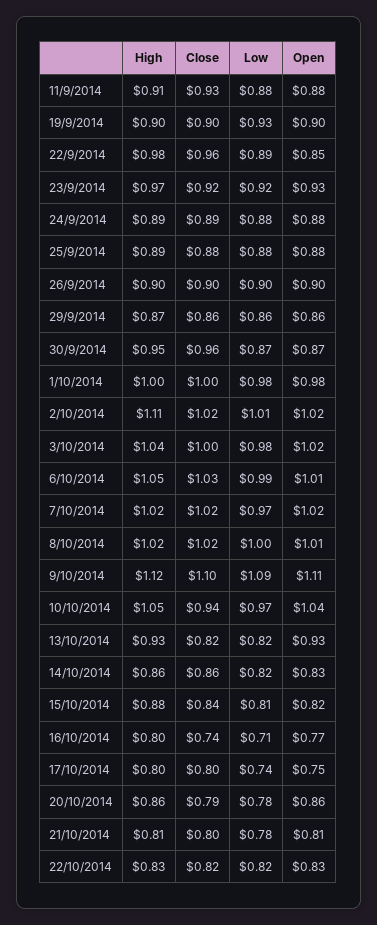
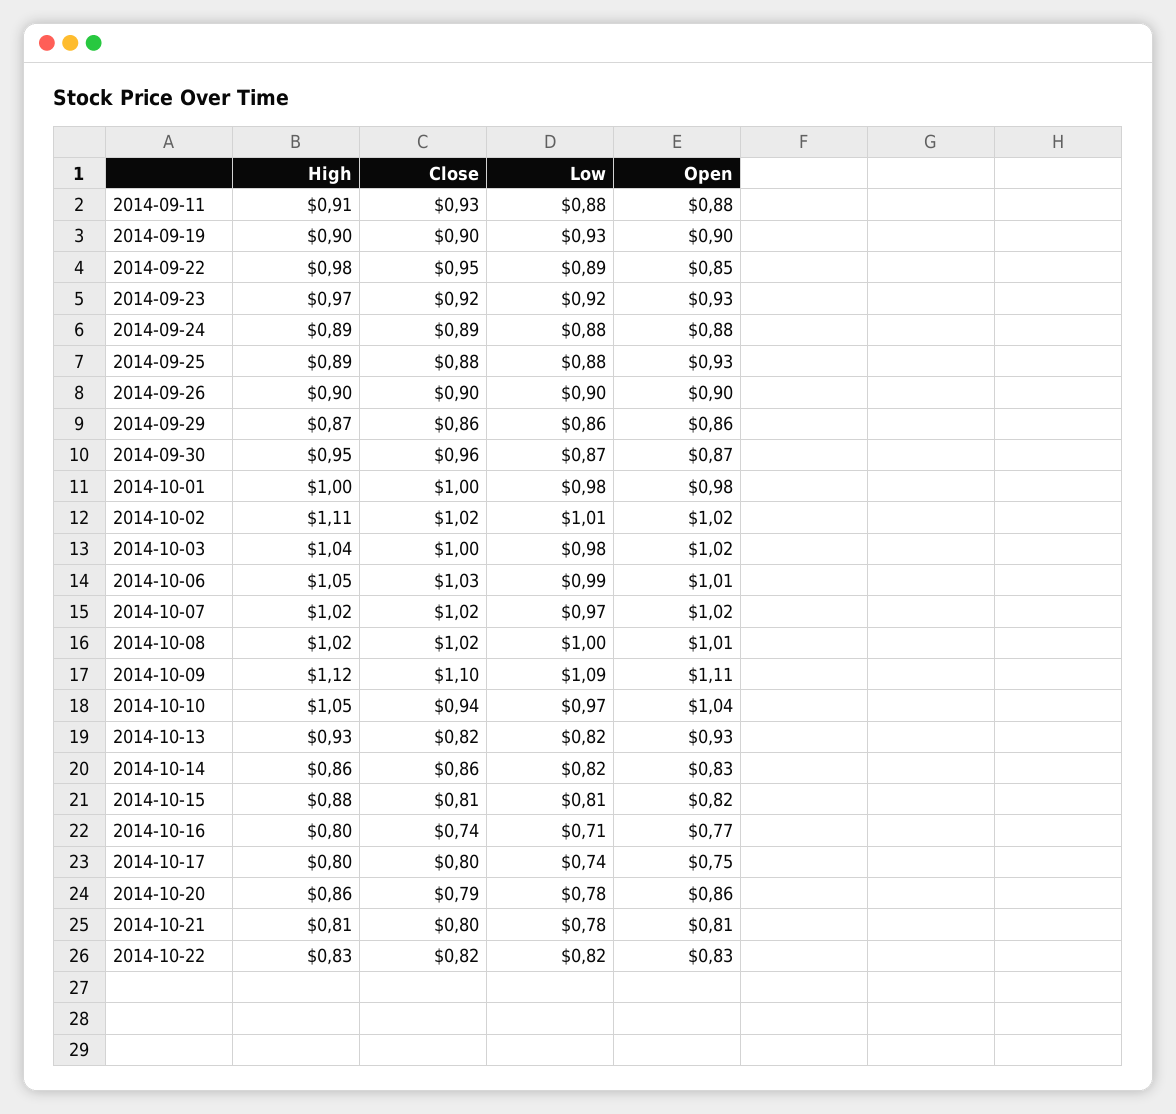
Close, 22/9/2014: 0.96 -> 0.95
Open, 25/9/2014: 0.88 -> 0.93
Close, 15/10/2014: 0.84 -> 0.81

